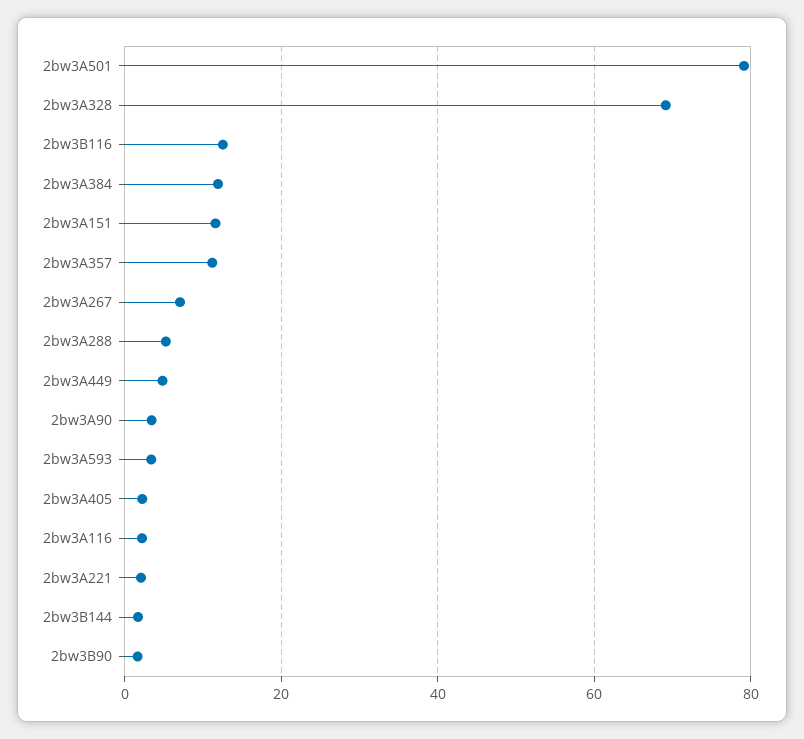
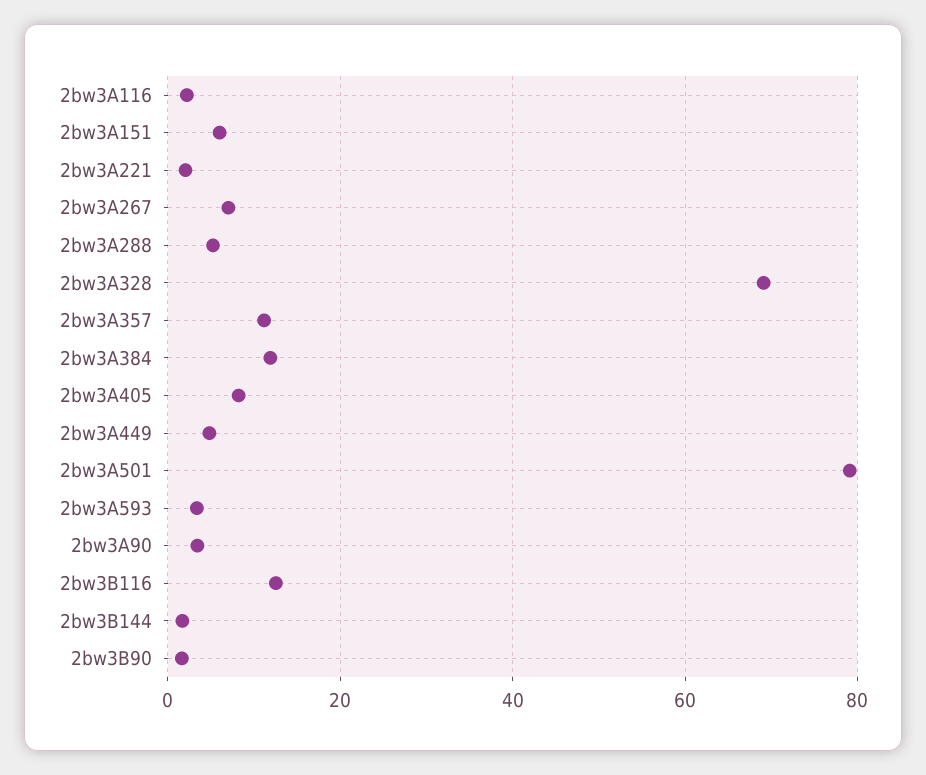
2bw3A151: 12 -> 6
2bw3A405: 2 -> 8

